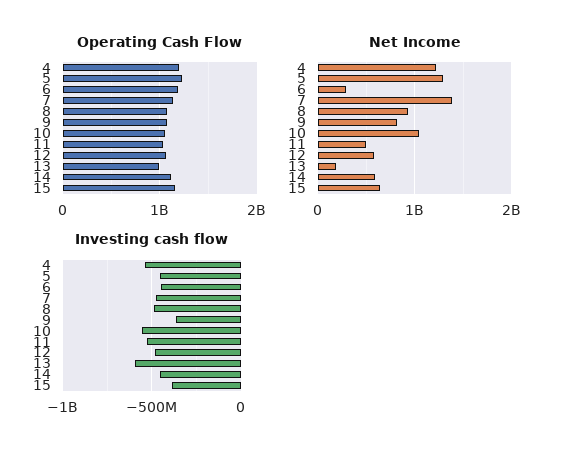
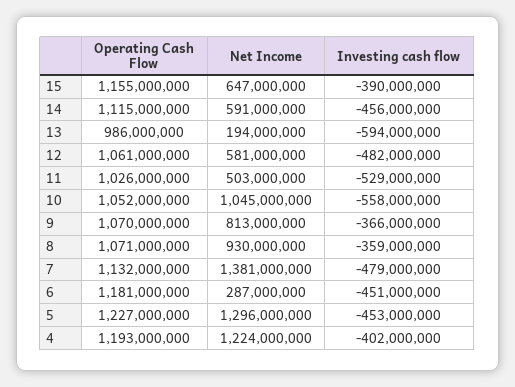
Investing cash flow, 4: -550000000 -> -402000000
Investing cash flow, 8: -500000000 -> -359000000

